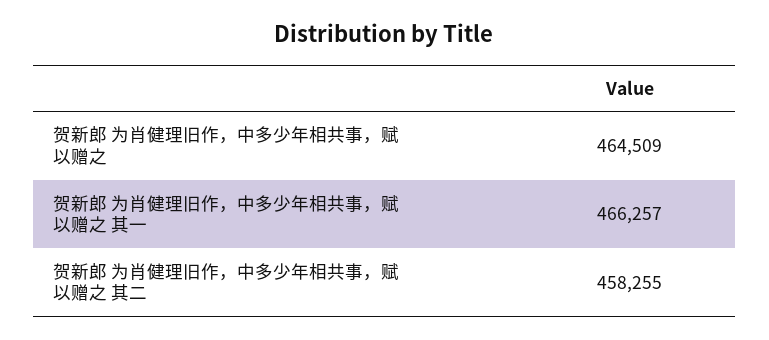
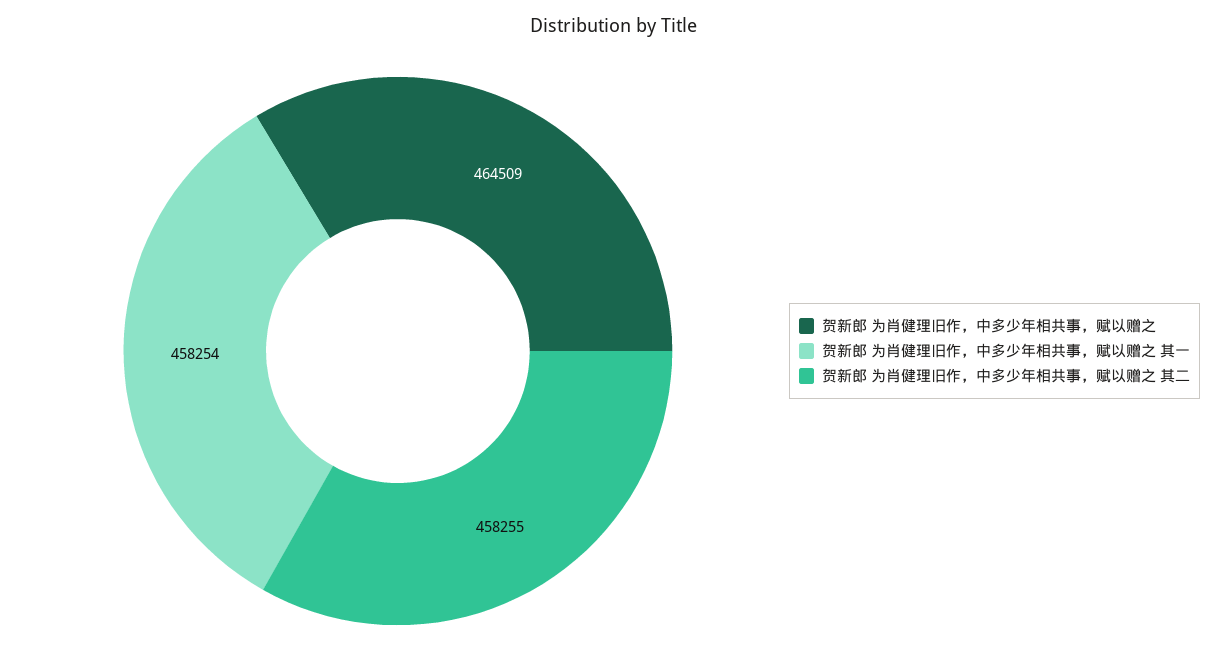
贺新郎 为肖健理旧作，中多少年相共事，赋以赠之 其一: 466257 -> 458254

